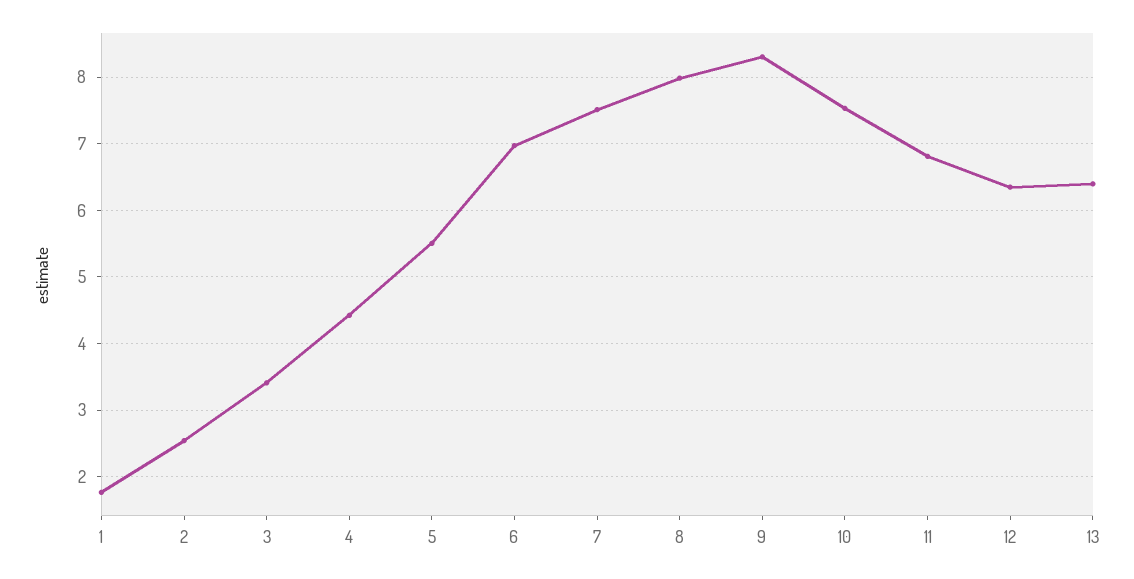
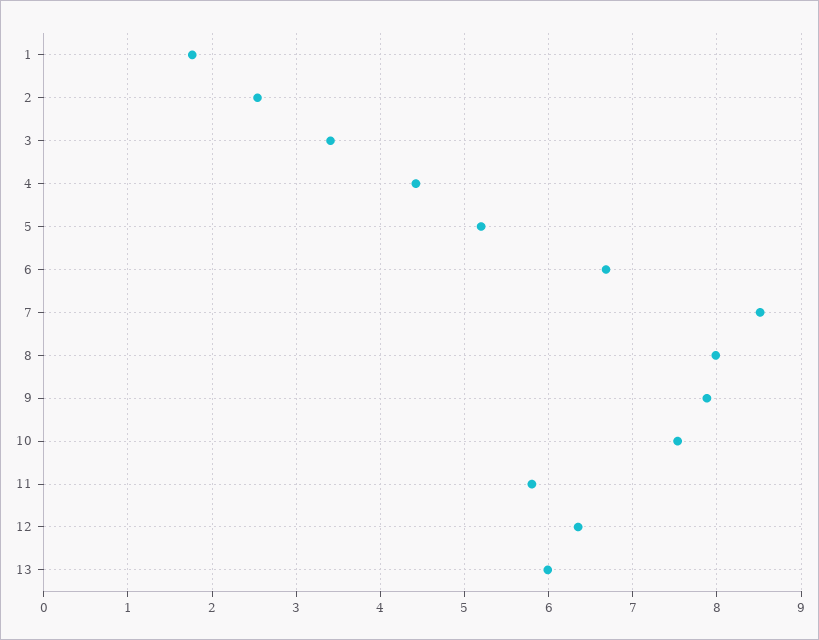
5: 5.5 -> 5.2
6: 7 -> 6.7
7: 7.5 -> 8.5
9: 8.3 -> 7.9
11: 6.8 -> 5.8
13: 6.4 -> 6

